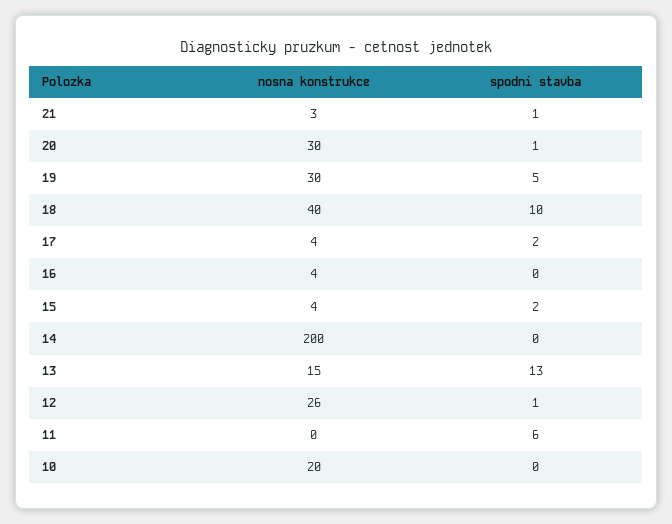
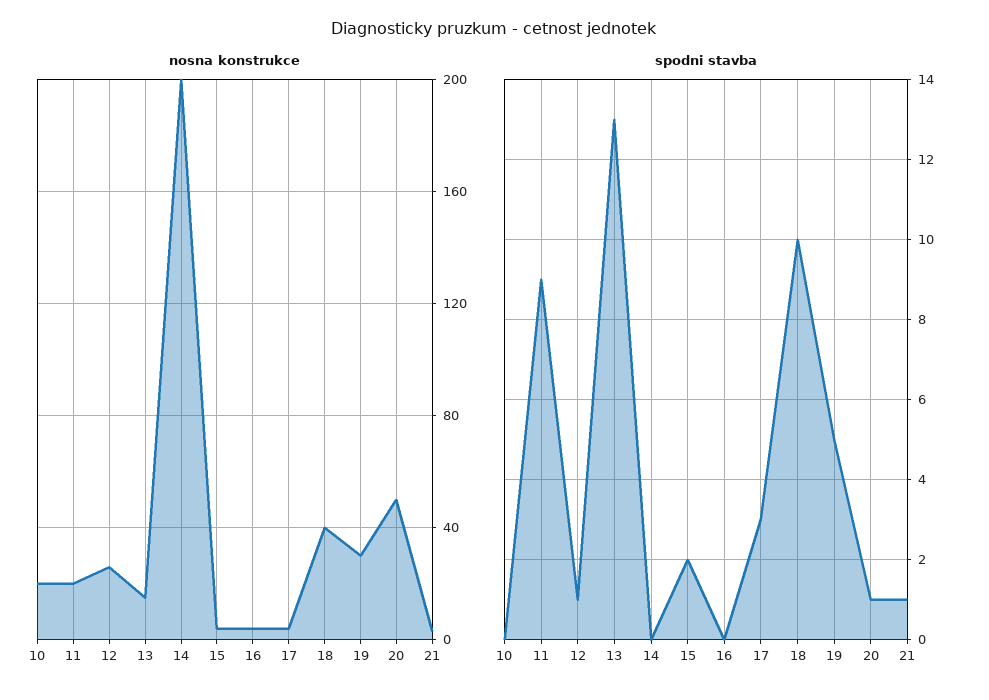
nosna konstrukce, 20: 30 -> 50
spodni stavba, 17: 2 -> 3
nosna konstrukce, 11: 0 -> 20
spodni stavba, 11: 6 -> 9

